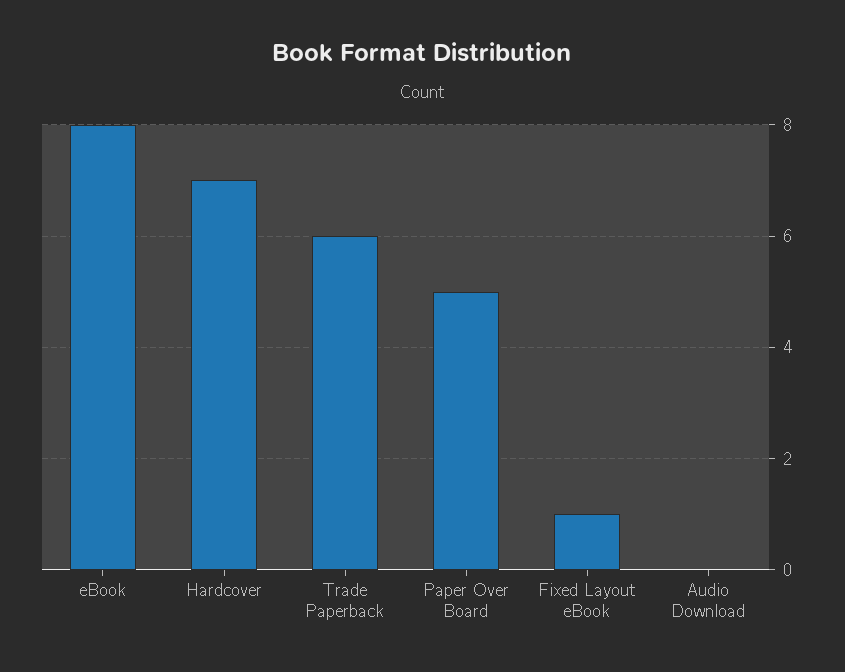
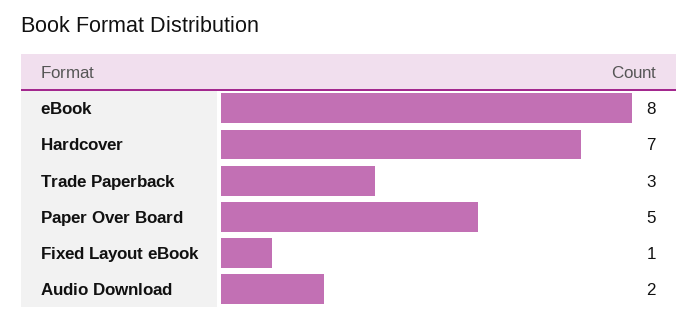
Trade Paperback: 6 -> 3
Audio Download: 0 -> 2

